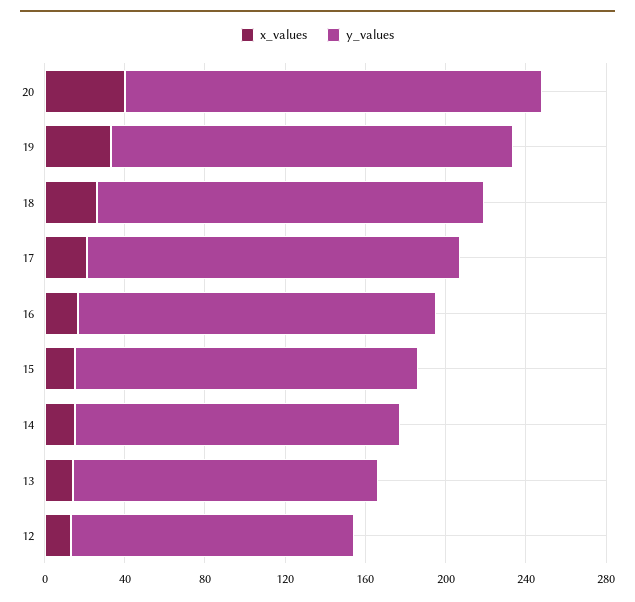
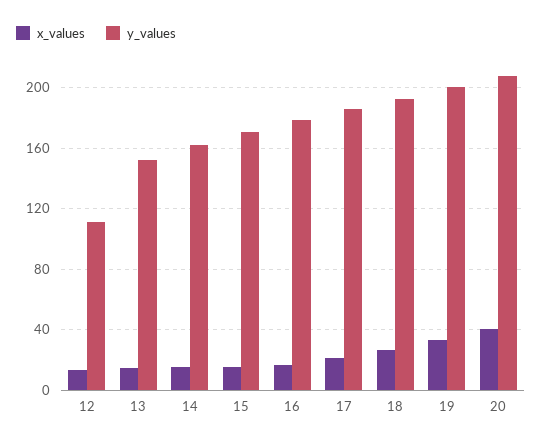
y_values, 12: 140 -> 110

